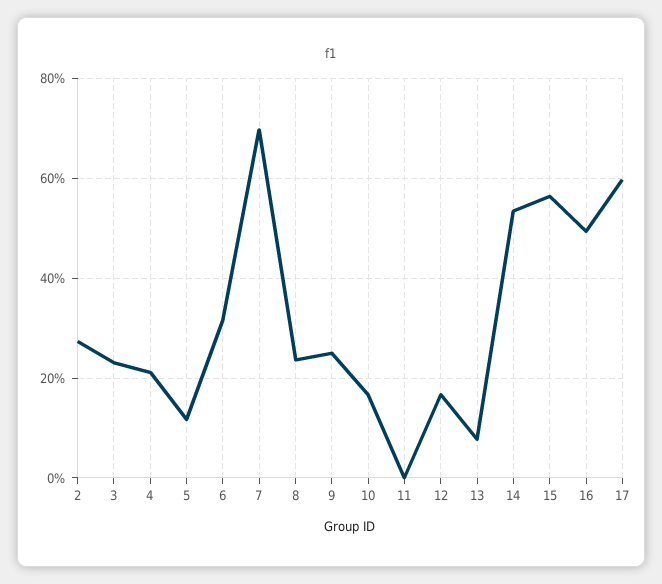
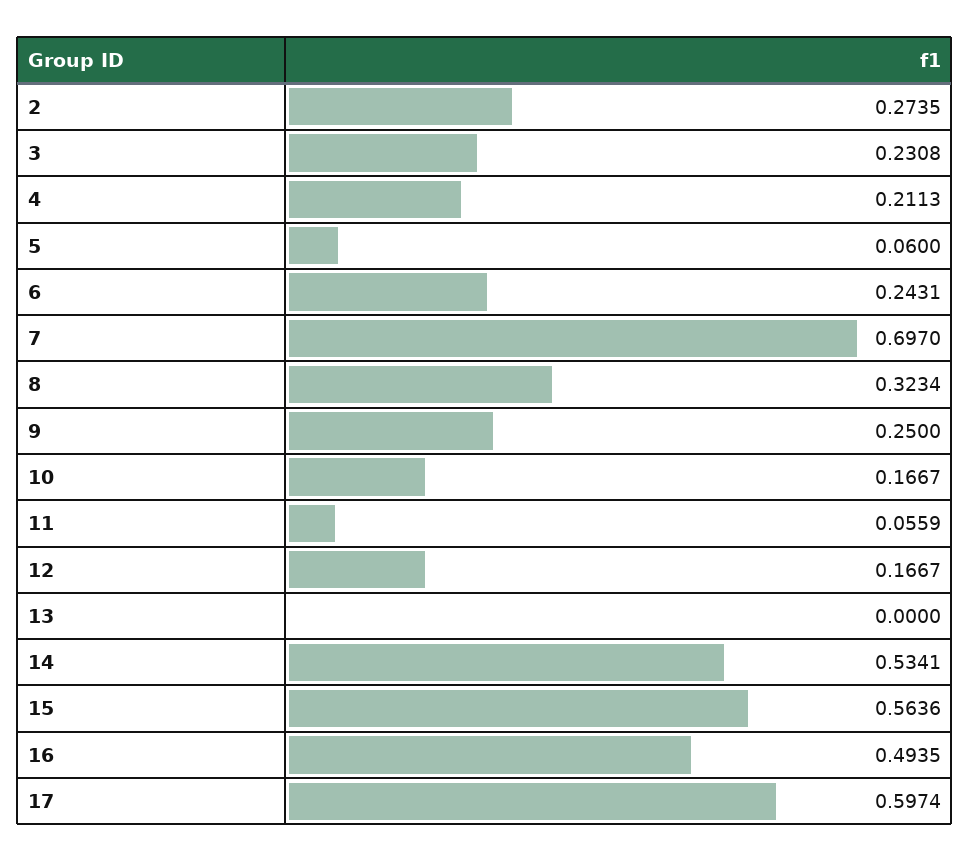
5: 0.12 -> 0.06
6: 0.32 -> 0.2431
8: 0.24 -> 0.3234
11: 0 -> 0.0559
13: 0.08 -> 0

